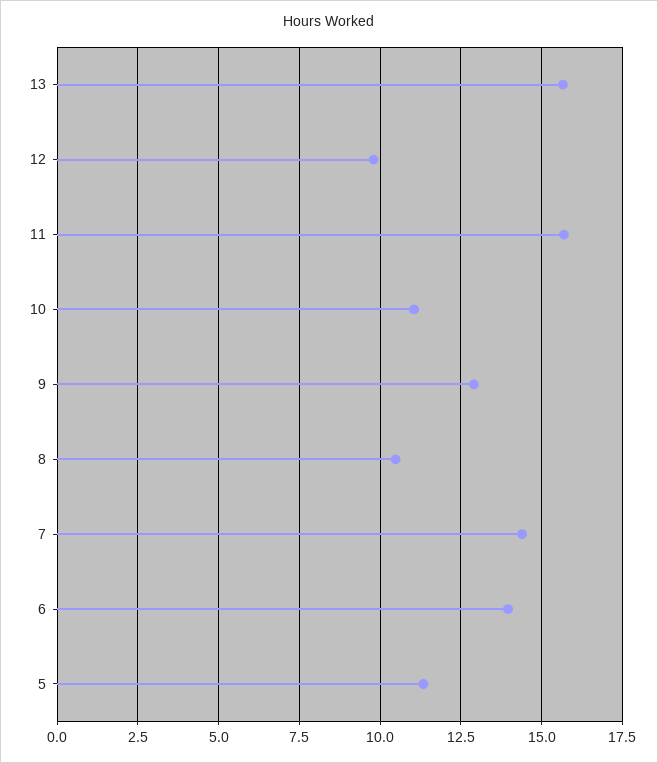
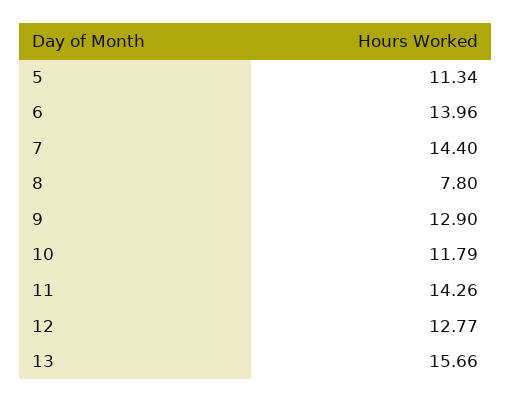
12: 9.75 -> 12.77
11: 15.75 -> 14.26
10: 11 -> 11.79
8: 10.5 -> 7.8

